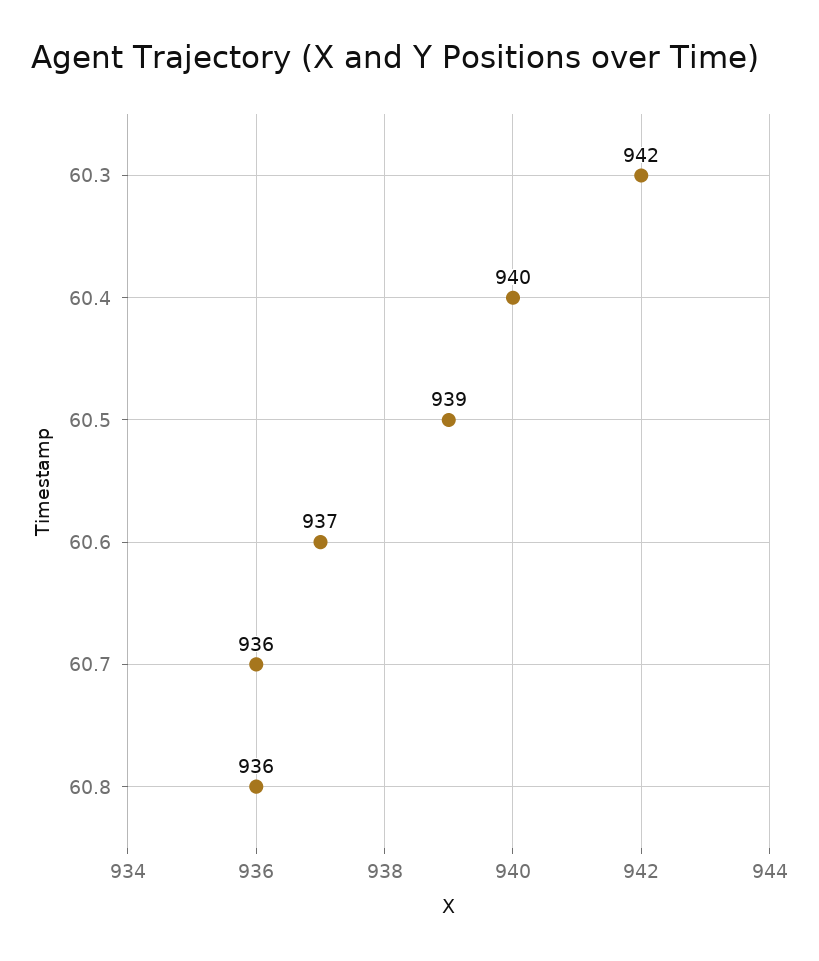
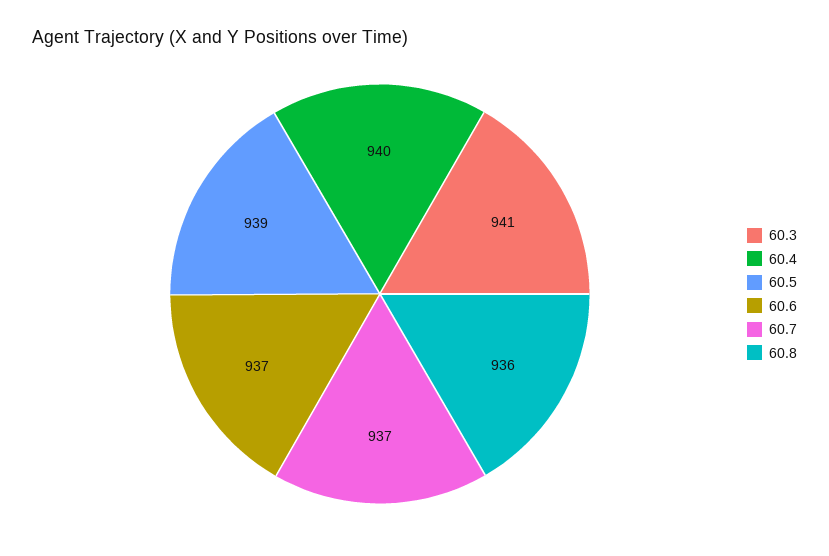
60.3: 942 -> 941
60.7: 936 -> 937

